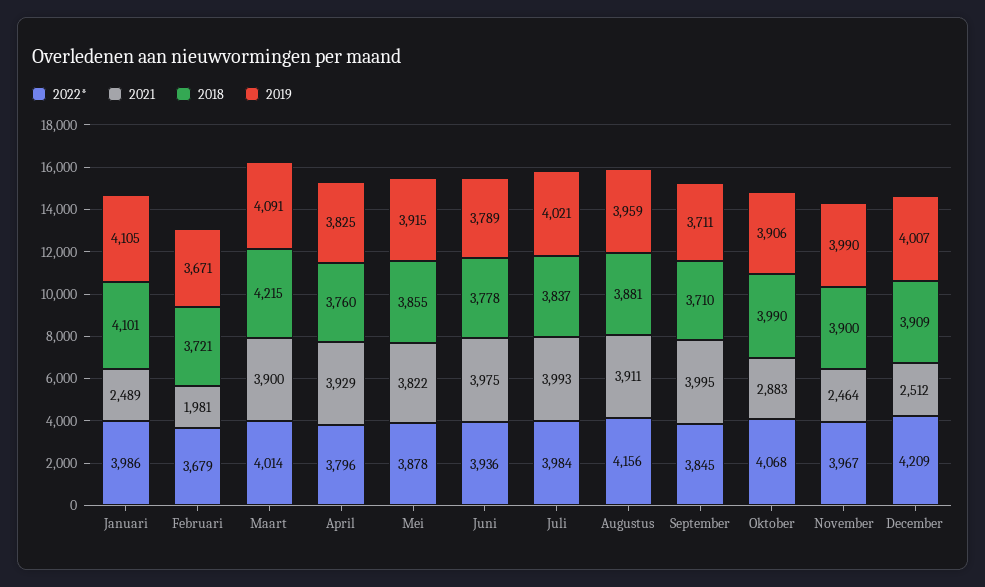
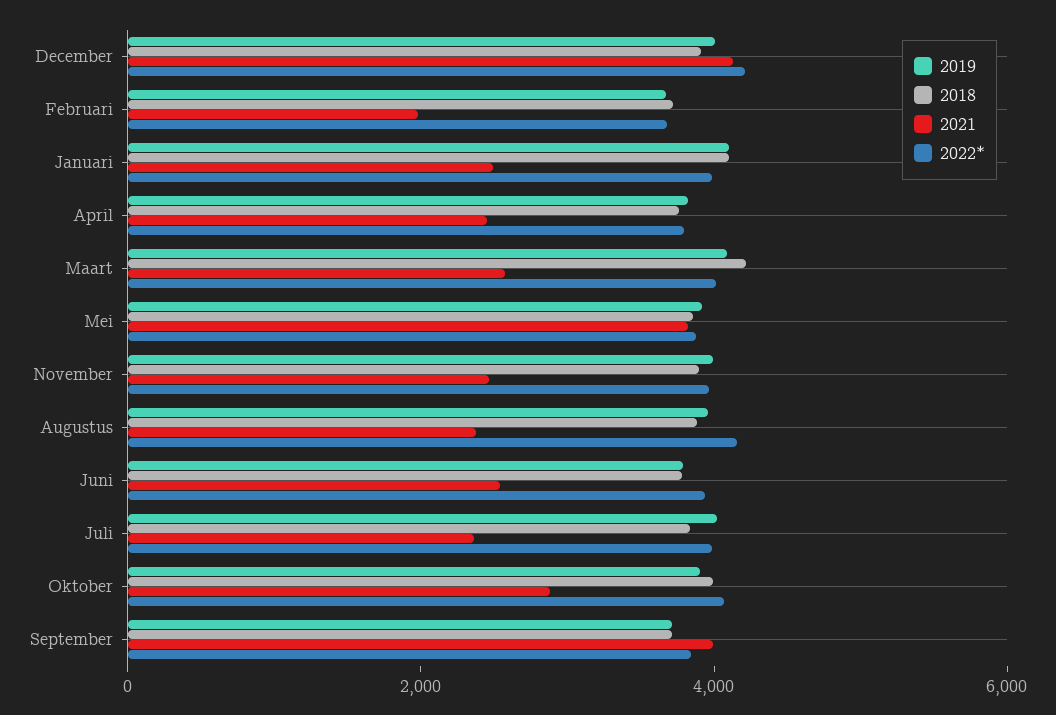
2021, Maart: 3900 -> 2500
2021, April: 3929 -> 2500
2021, Juni: 3975 -> 2500
2021, Juli: 3993 -> 2500
2021, Augustus: 3911 -> 2500
2021, December: 2512 -> 4000

